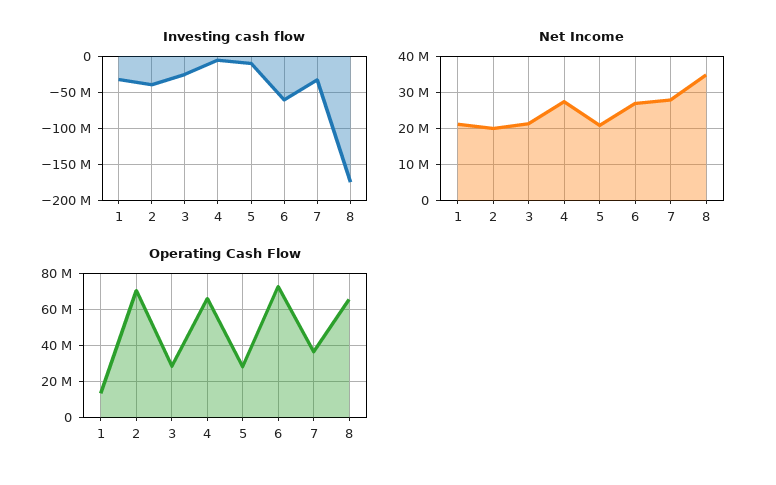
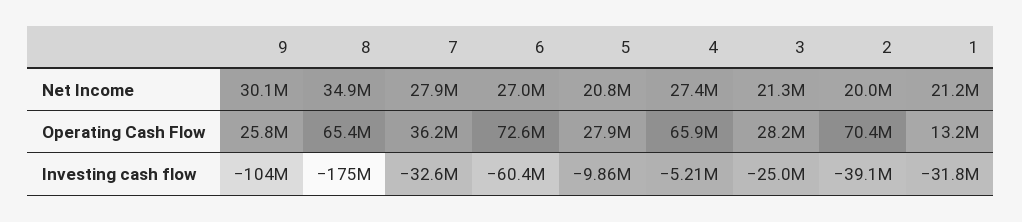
Net Income, 9: none -> 30100000
Operating Cash Flow, 9: none -> 25800000
Investing cash flow, 9: none -> -104000000

